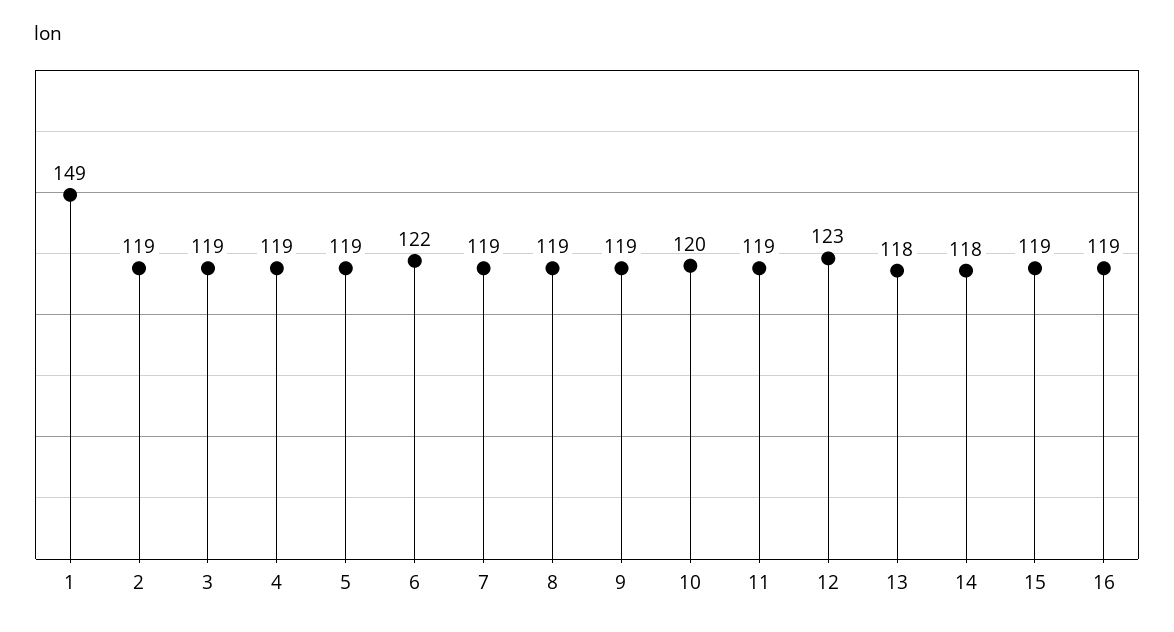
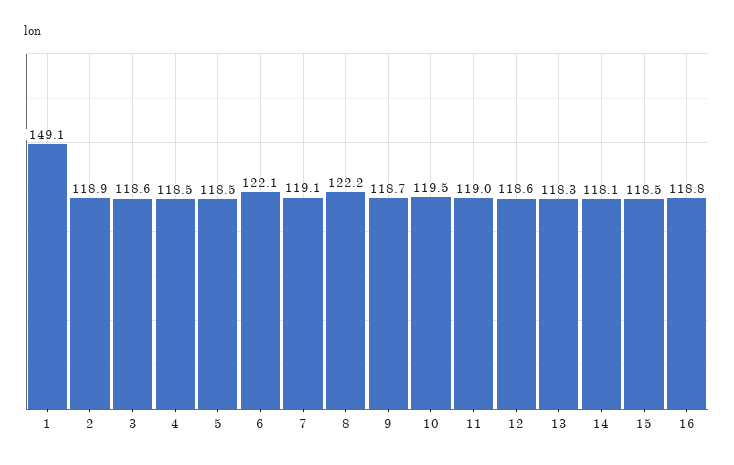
8: 119 -> 122.2
12: 123 -> 118.6

